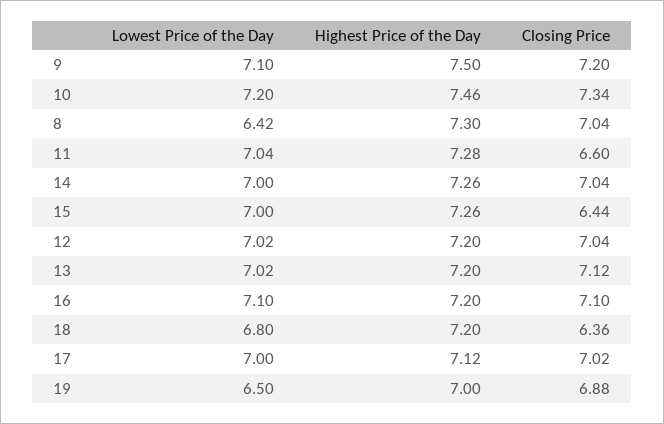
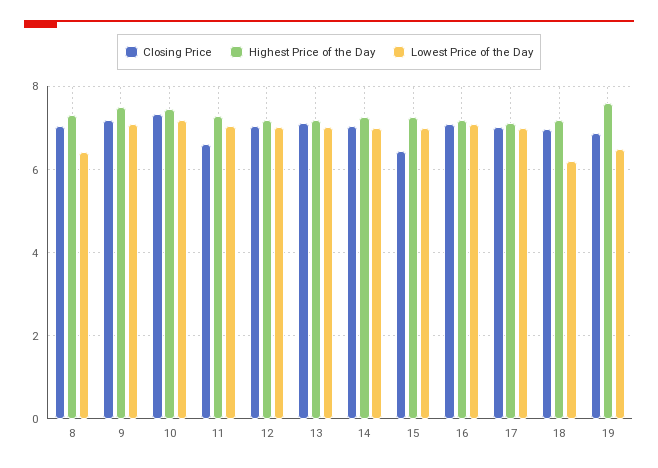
Lowest Price of the Day, 18: 6.8 -> 6.2
Closing Price, 18: 6.36 -> 7
Highest Price of the Day, 19: 7 -> 7.6

